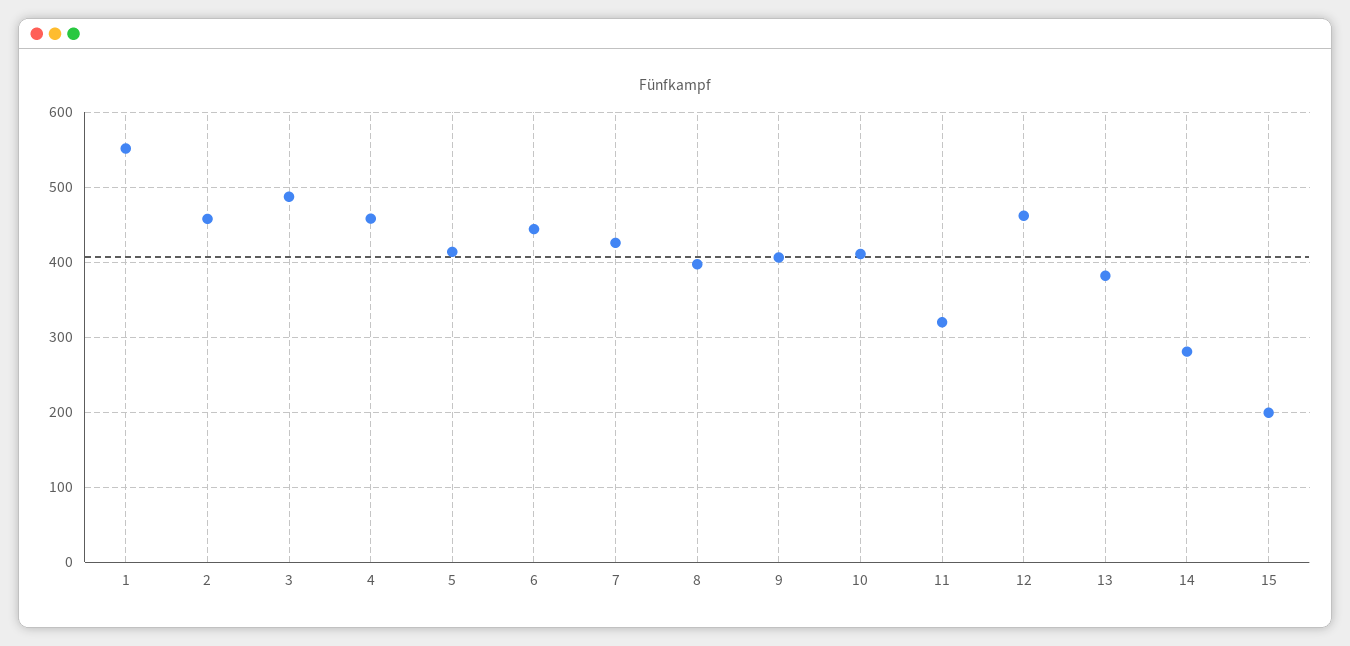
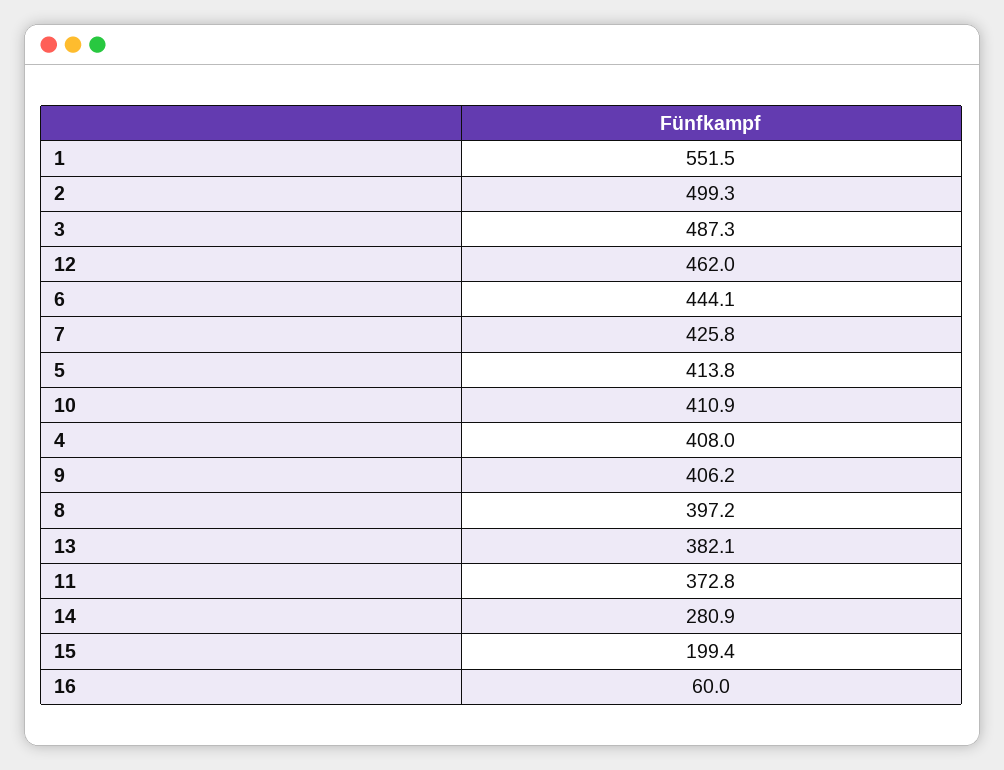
2: 460 -> 499.3
4: 460 -> 408
11: 320 -> 372.8
16: none -> 60

